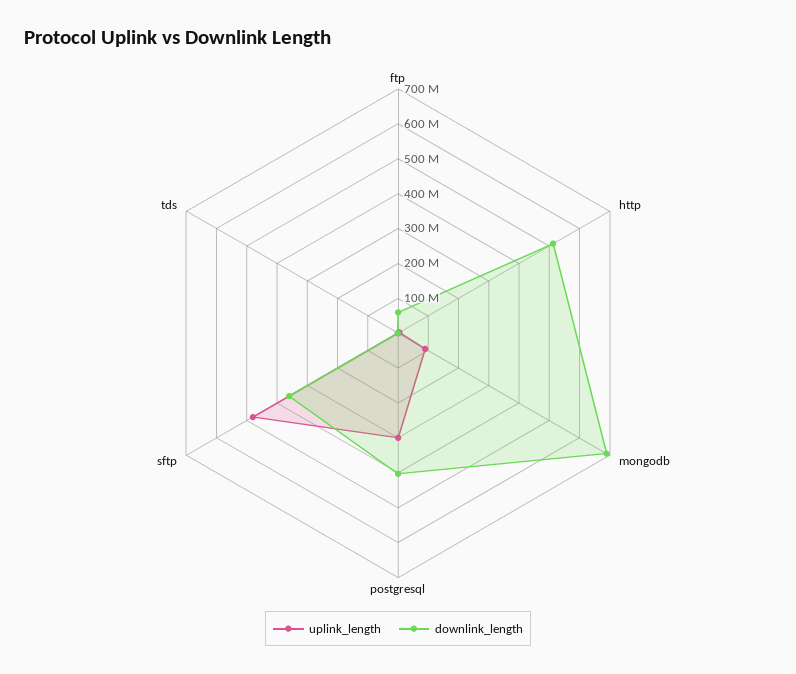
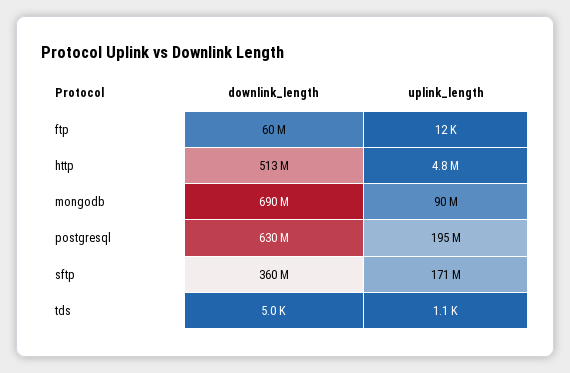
uplink_length, postgresql: 300000000 -> 195000000
downlink_length, postgresql: 400000000 -> 630000000
uplink_length, sftp: 475000000 -> 171000000

